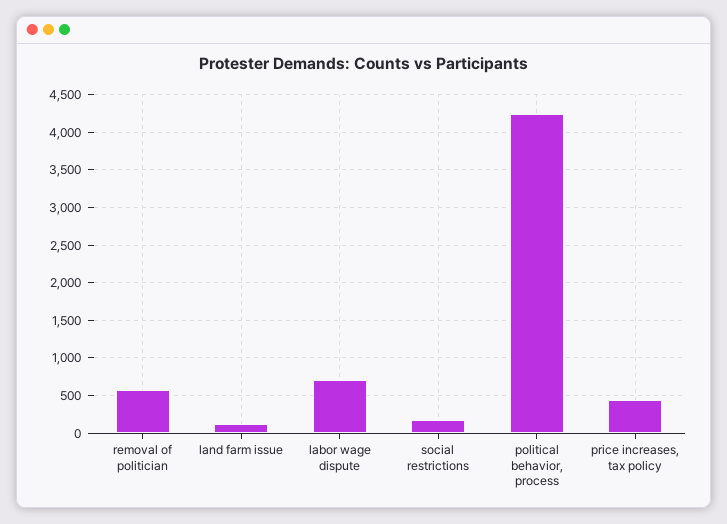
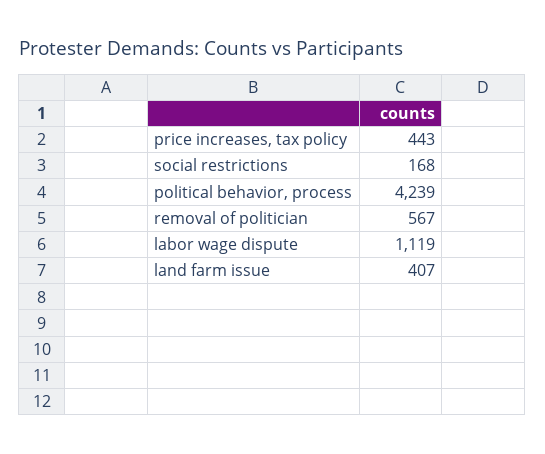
land farm issue: 100 -> 407
labor wage dispute: 700 -> 1119

